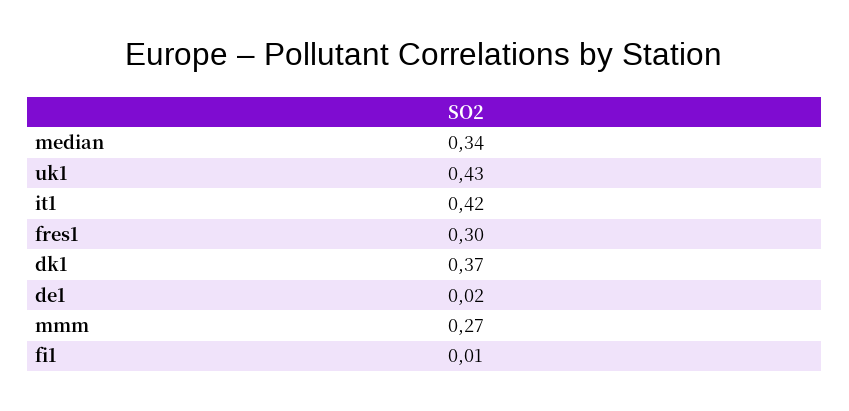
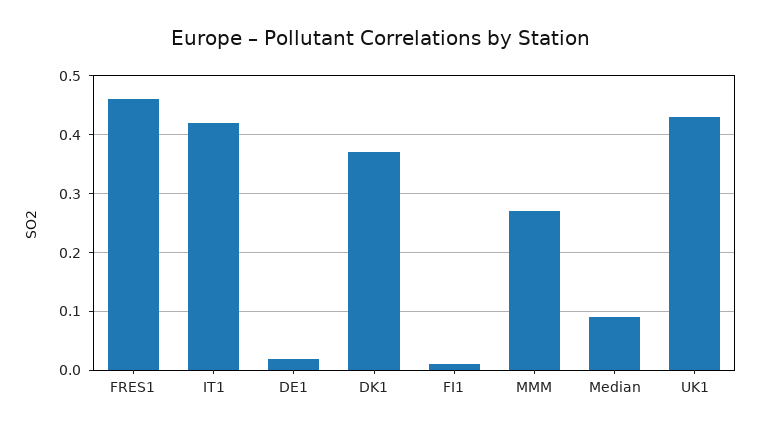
median: 0.34 -> 0.1
fres1: 0.3 -> 0.45

